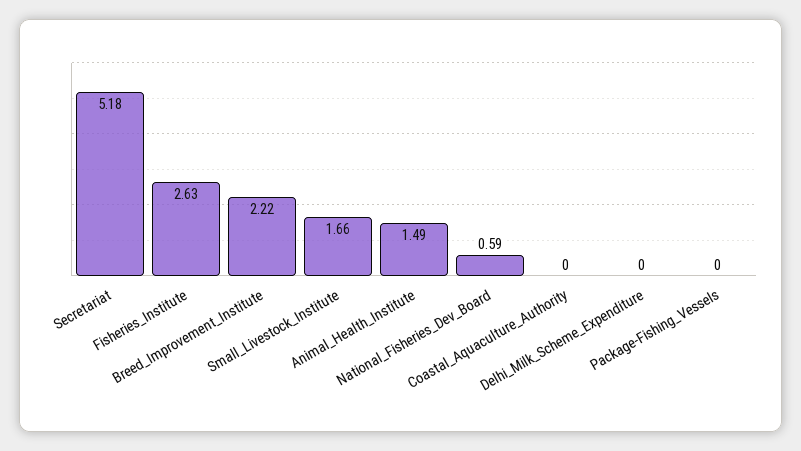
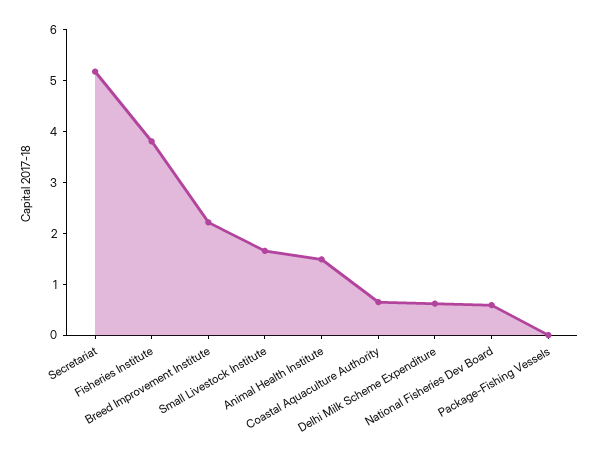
Fisheries_Institute: 2.63 -> 3.8
Coastal_Aquaculture_Authority: 0 -> 0.6
Delhi_Milk_Scheme_Expenditure: 0 -> 0.6

